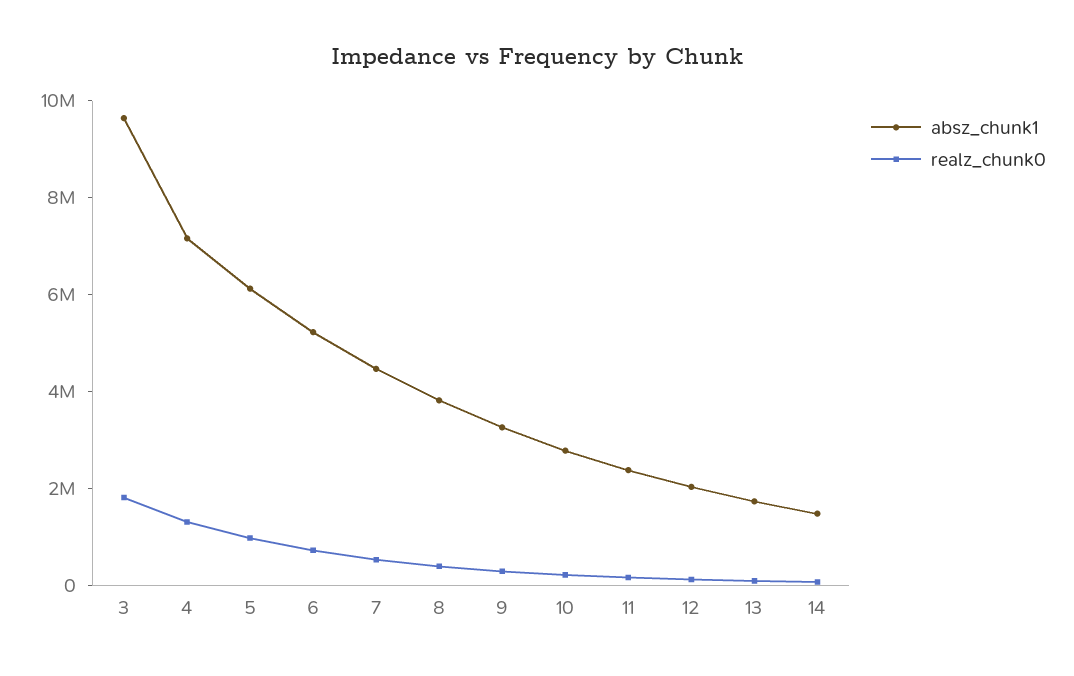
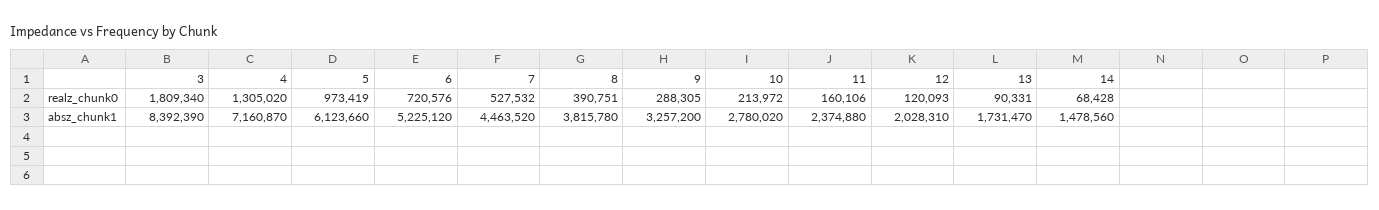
absz_chunk1, 3: 9500000 -> 8392390

